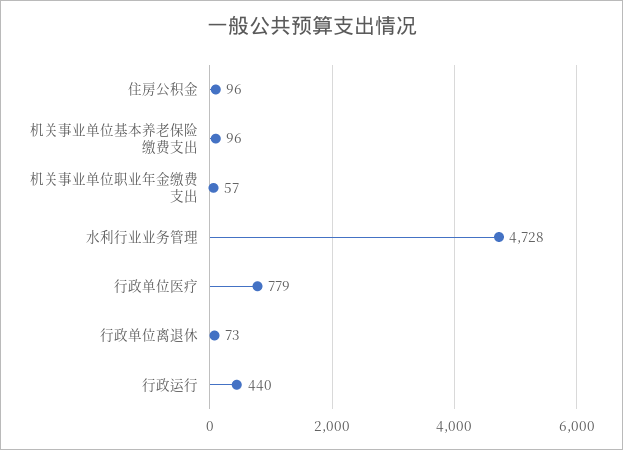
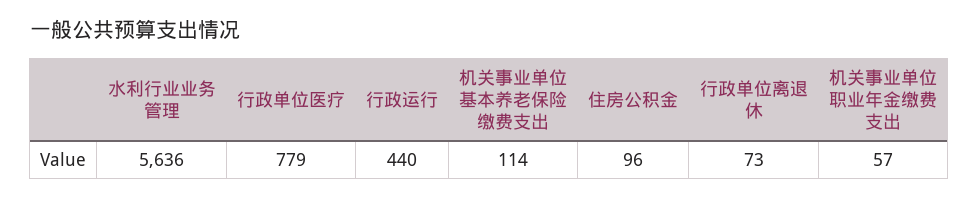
机关事业单位基本养老保险缴费支出: 96 -> 114
水利行业业务管理: 4728 -> 5636

